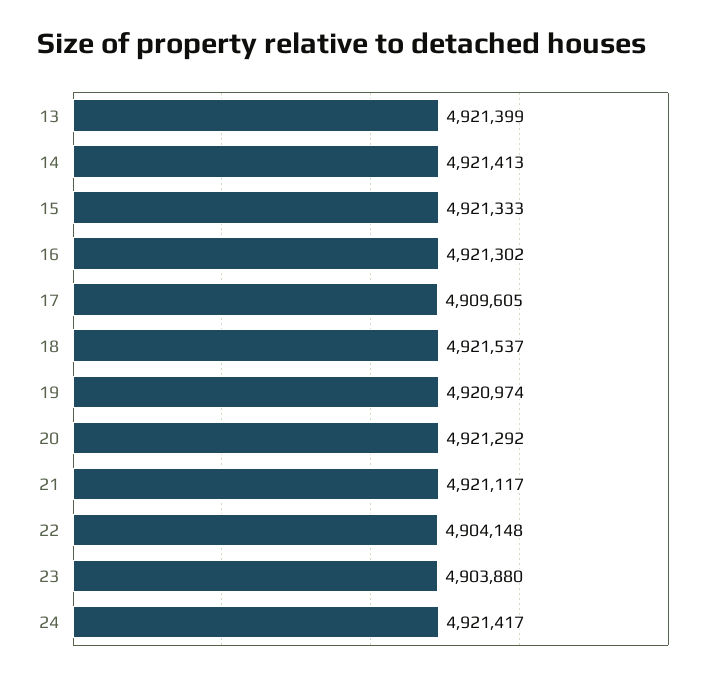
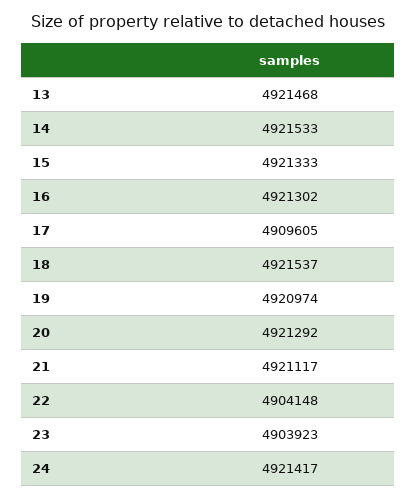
13: 4921399 -> 4921468
14: 4921413 -> 4921533
23: 4903880 -> 4903923

